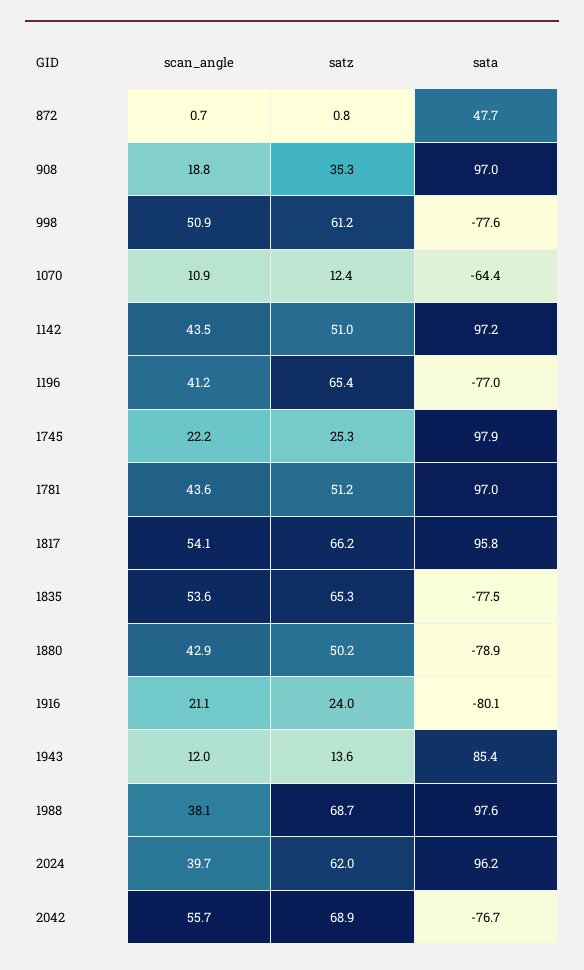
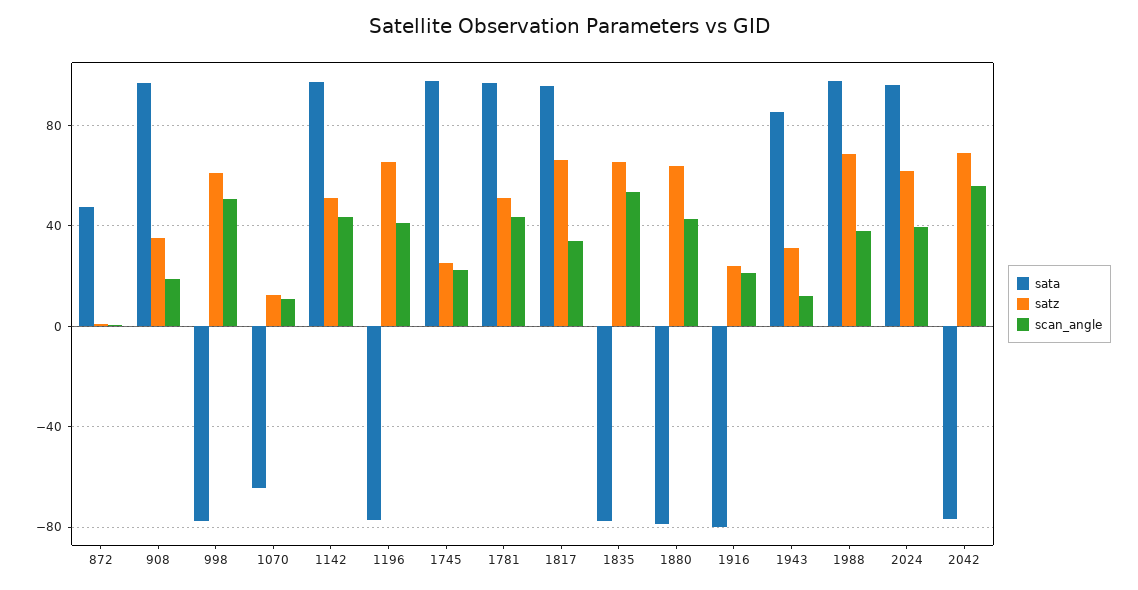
scan_angle, 1817: 54.1 -> 35
satz, 1880: 50.2 -> 65
satz, 1943: 13.6 -> 30

